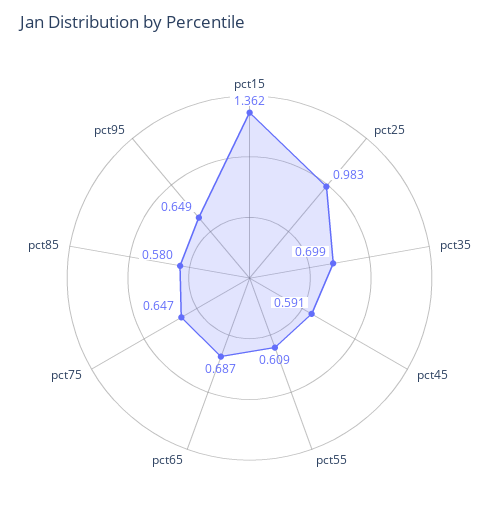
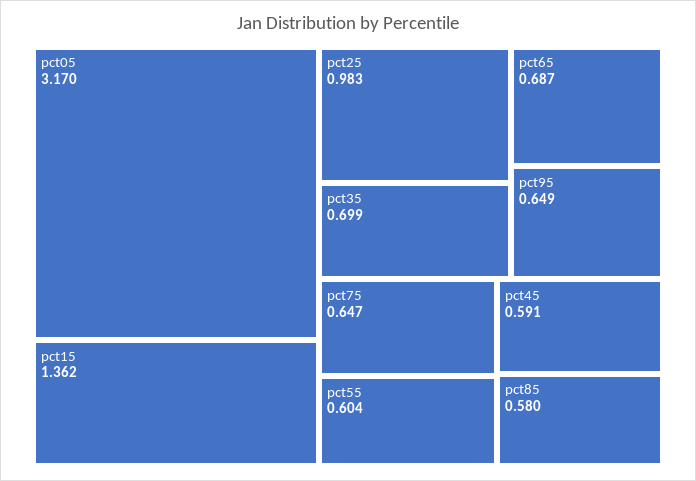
pct55: 0.609 -> 0.604
pct05: none -> 3.17

